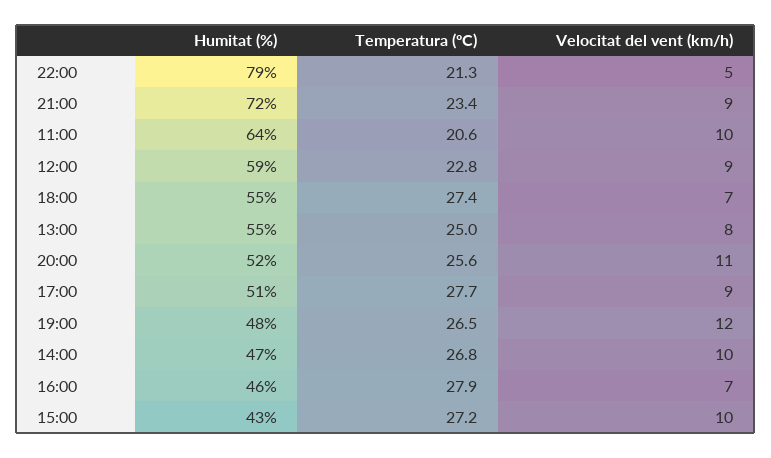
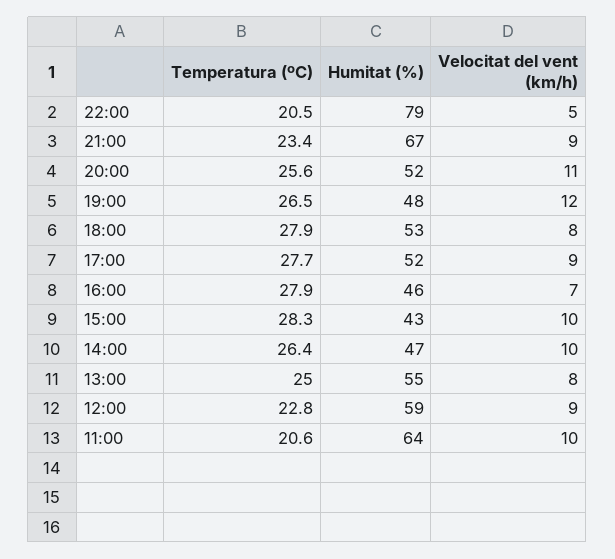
Temperatura (ºC), 22:00: 21.3 -> 20.5
Humitat (%), 21:00: 72 -> 67
Humitat (%), 18:00: 55 -> 53
Temperatura (ºC), 18:00: 27.4 -> 27.9
Velocitat del vent (km/h), 18:00: 7 -> 8
Humitat (%), 17:00: 51 -> 52
Temperatura (ºC), 14:00: 26.8 -> 26.4
Temperatura (ºC), 15:00: 27.2 -> 28.3

